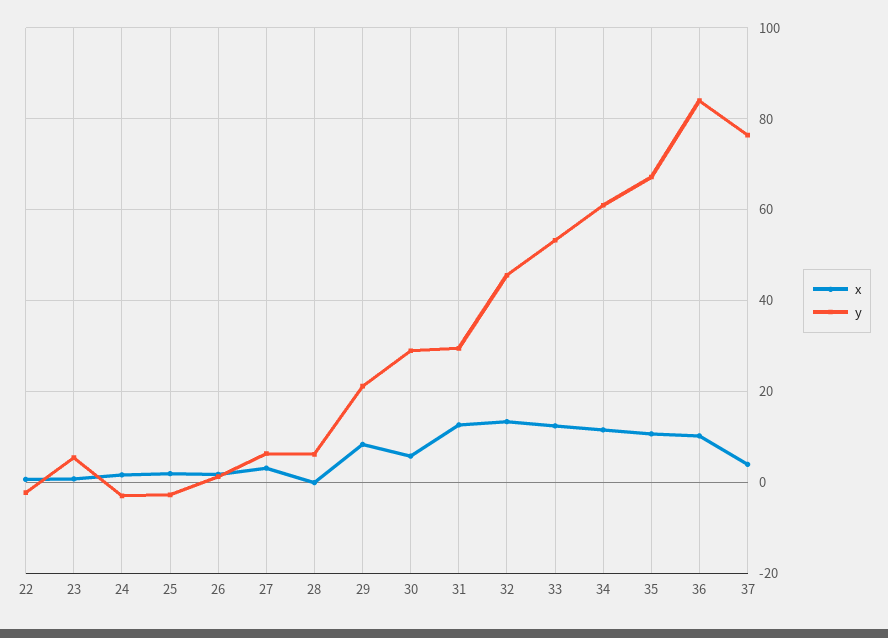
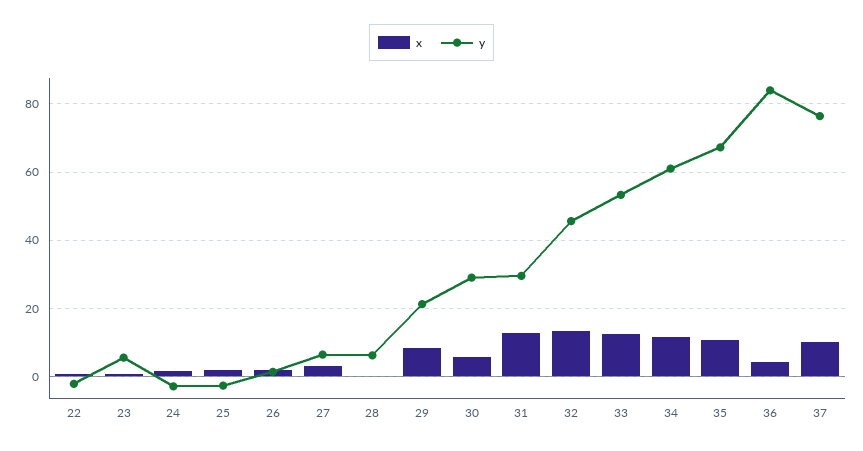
x, 36: 10 -> 4
x, 37: 4 -> 10

